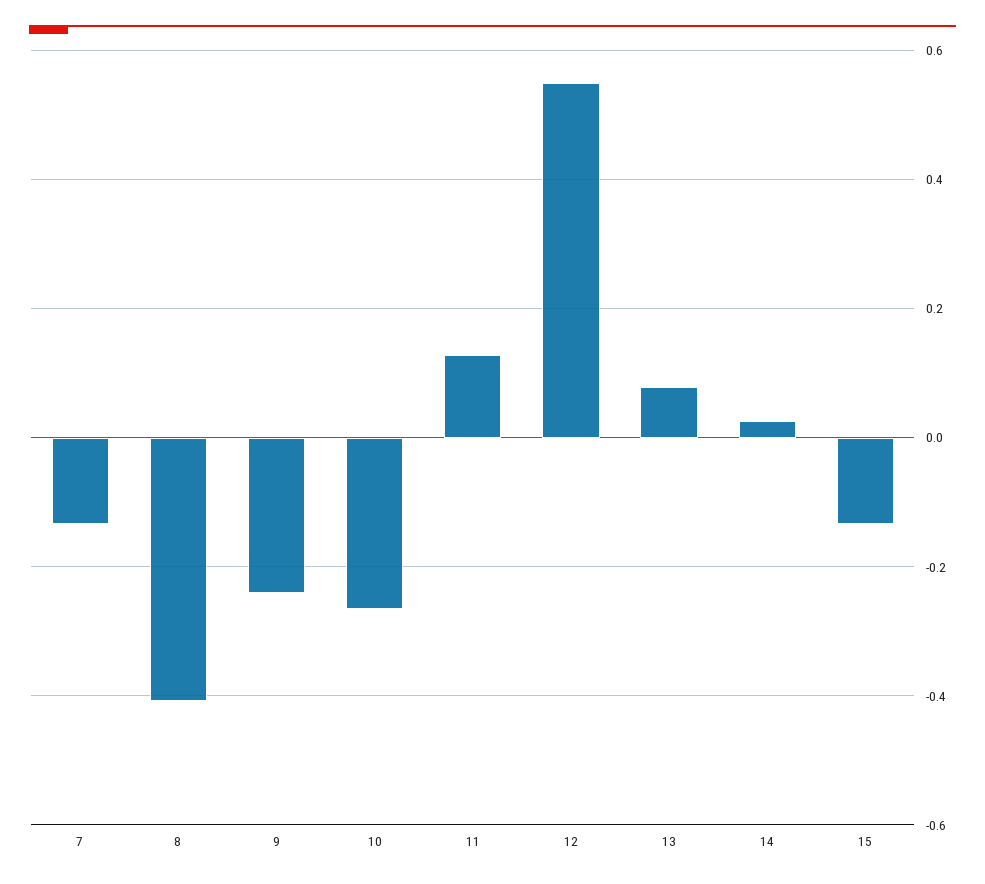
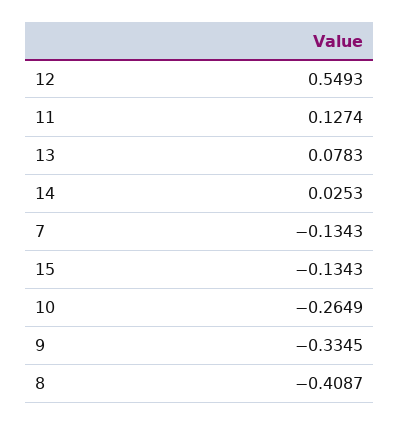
9: -0.24 -> -0.3345

